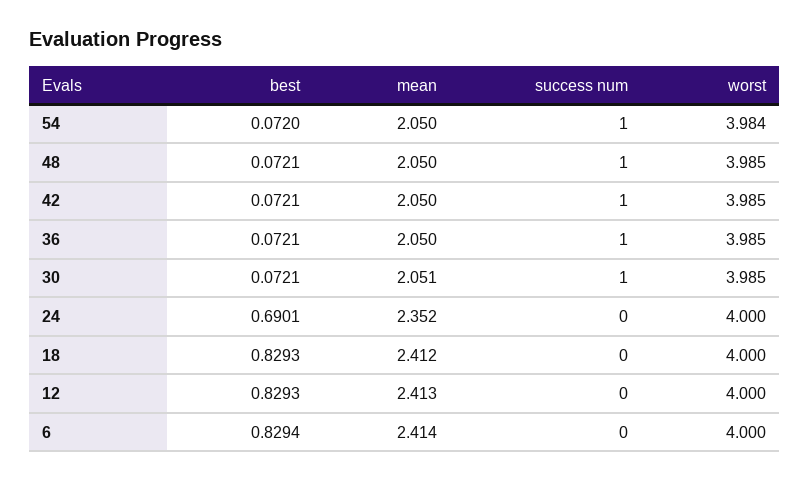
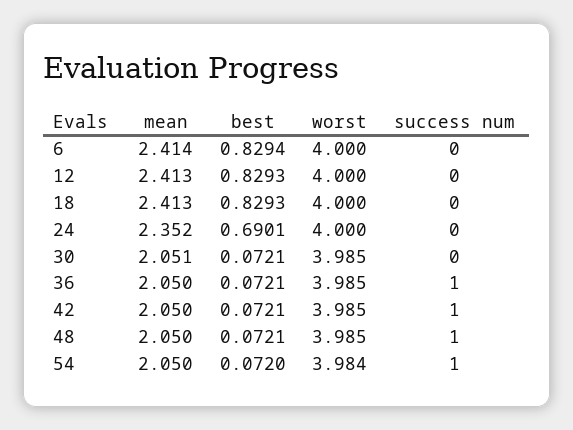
success num, 30: 1 -> 0
mean, 18: 2.412 -> 2.413

